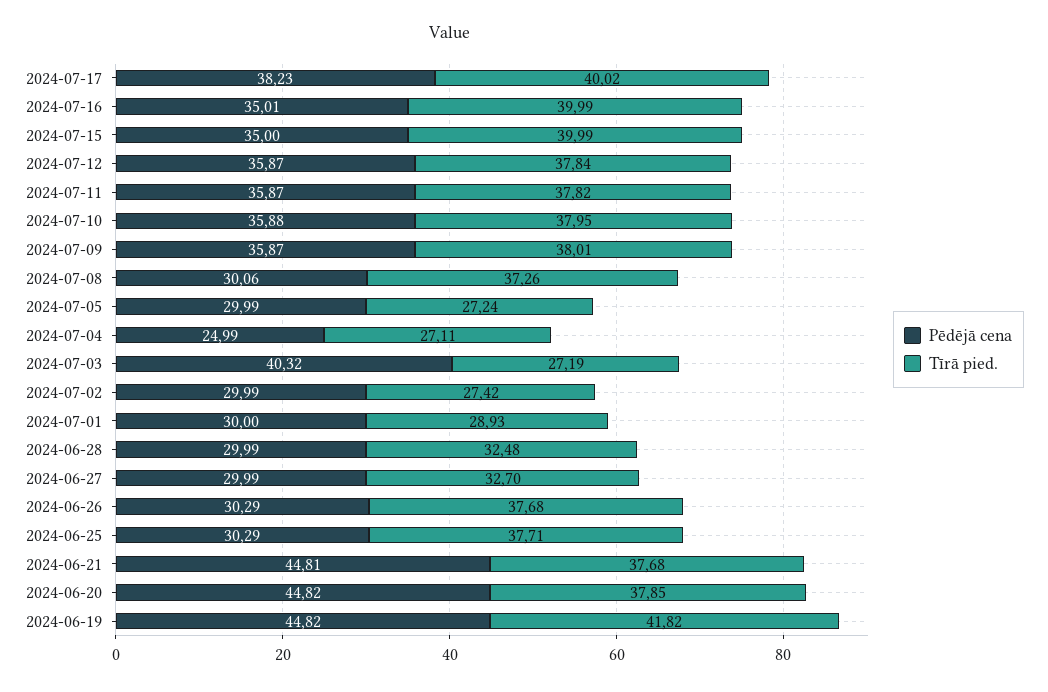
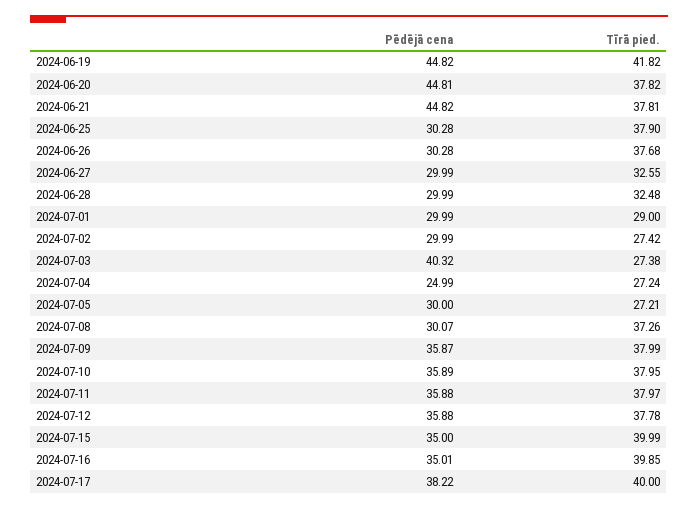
Pēdējā cena, 2024-07-17: 38.23 -> 38.22
Tīrā pied., 2024-07-17: 40.02 -> 40
Tīrā pied., 2024-07-16: 39.99 -> 39.85
Pēdējā cena, 2024-07-12: 35.87 -> 35.88
Tīrā pied., 2024-07-12: 37.84 -> 37.78
Pēdējā cena, 2024-07-11: 35.87 -> 35.88
Tīrā pied., 2024-07-11: 37.82 -> 37.97
Pēdējā cena, 2024-07-10: 35.88 -> 35.89
Tīrā pied., 2024-07-09: 38.01 -> 37.99
Pēdējā cena, 2024-07-08: 30.06 -> 30.07
Pēdējā cena, 2024-07-05: 29.99 -> 30
Tīrā pied., 2024-07-05: 27.24 -> 27.21
Tīrā pied., 2024-07-04: 27.11 -> 27.24
Tīrā pied., 2024-07-03: 27.19 -> 27.38
Pēdējā cena, 2024-07-01: 30 -> 29.99
Tīrā pied., 2024-07-01: 28.93 -> 29
Tīrā pied., 2024-06-27: 32.7 -> 32.55
Pēdējā cena, 2024-06-26: 30.29 -> 30.28
Pēdējā cena, 2024-06-25: 30.29 -> 30.28
Tīrā pied., 2024-06-25: 37.71 -> 37.9
Pēdējā cena, 2024-06-21: 44.81 -> 44.82
Tīrā pied., 2024-06-21: 37.68 -> 37.81
Pēdējā cena, 2024-06-20: 44.82 -> 44.81
Tīrā pied., 2024-06-20: 37.85 -> 37.82

